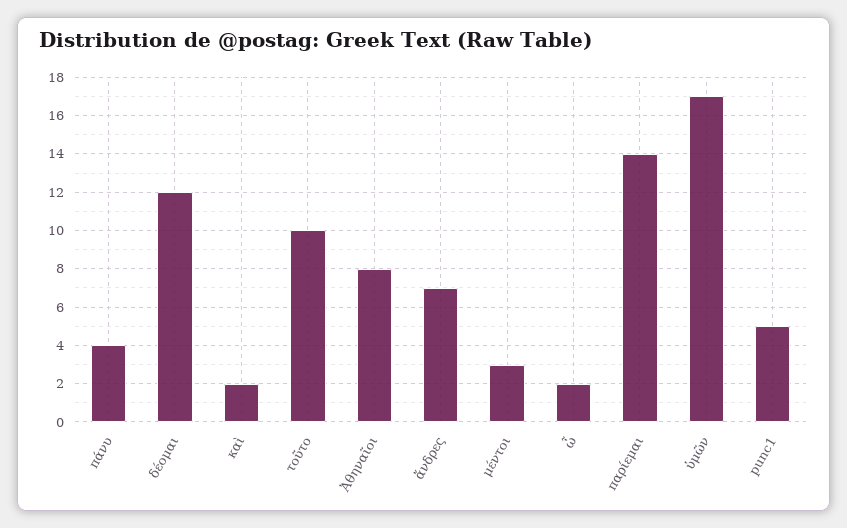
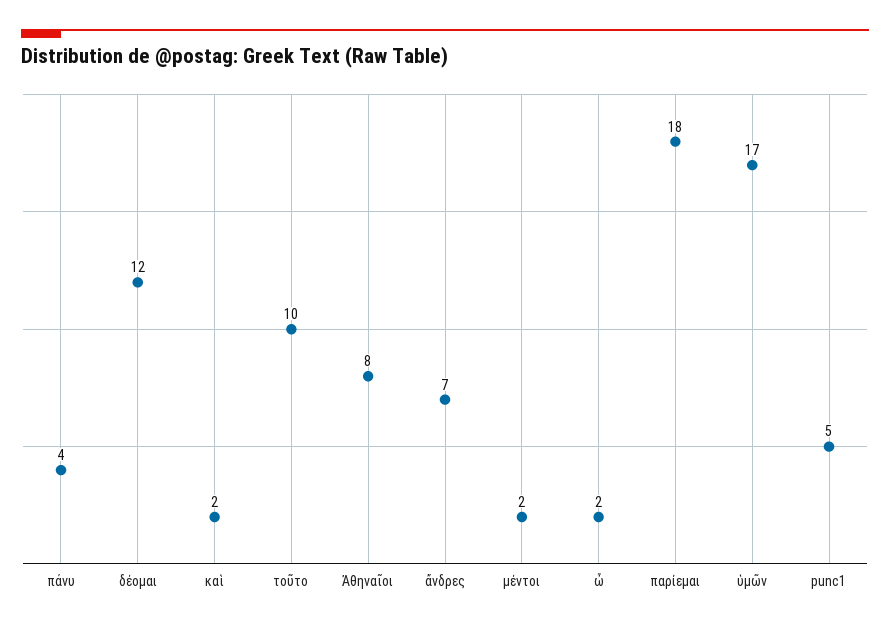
μέντοι: 3 -> 2
παρίεμαι: 14 -> 18

